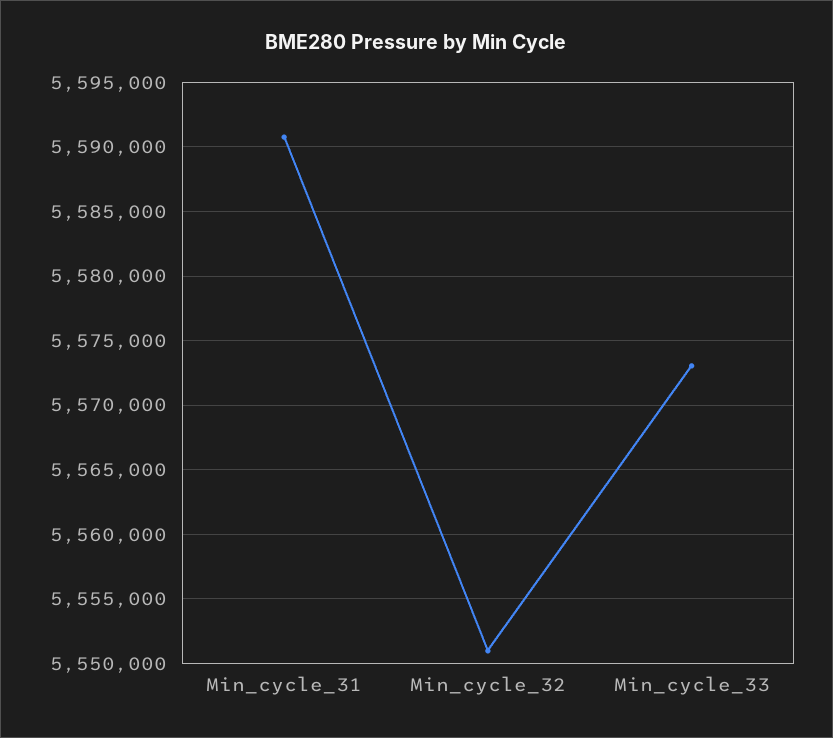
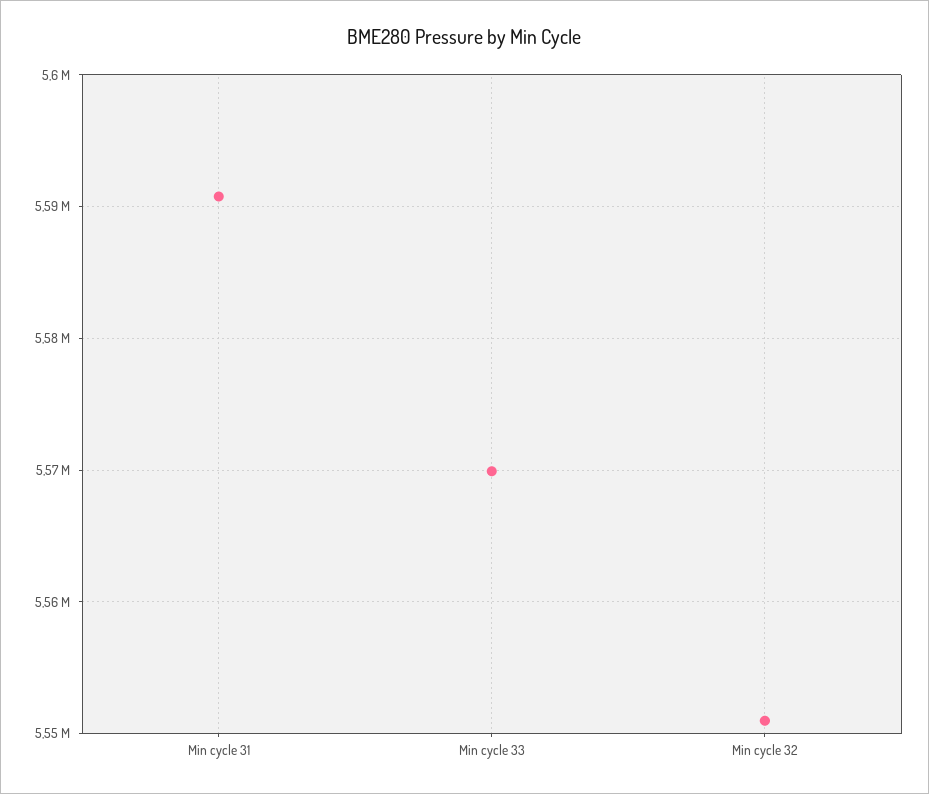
Min_cycle_33: 5573000 -> 5570000

